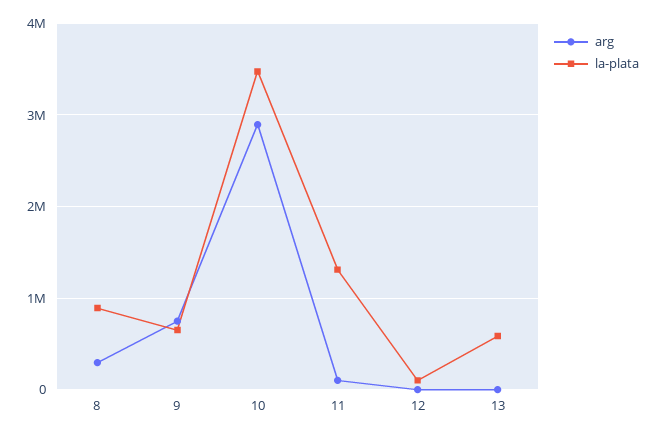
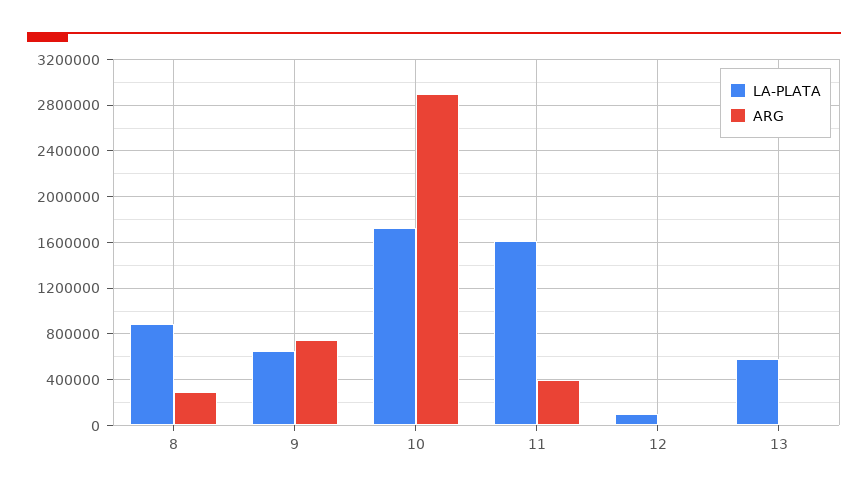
la-plata, 10: 3500000 -> 1700000
arg, 11: 100000 -> 400000
la-plata, 11: 1300000 -> 1600000

